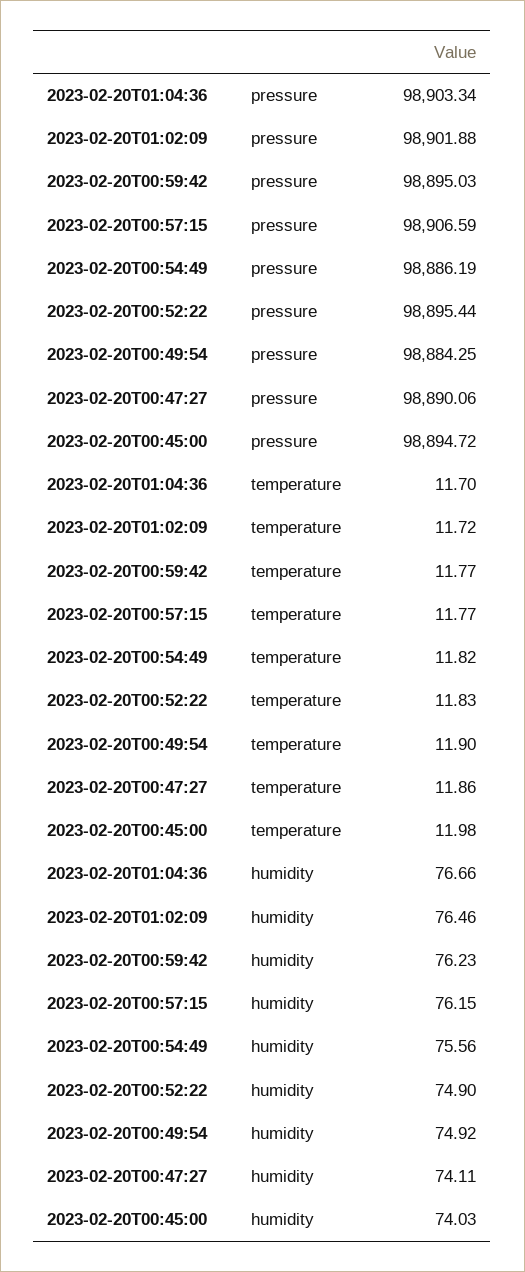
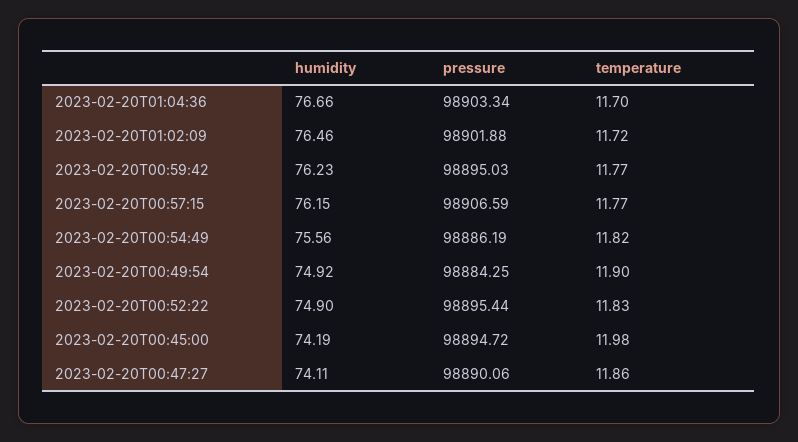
2023-02-20T00:45:00, humidity: 74.03 -> 74.19

